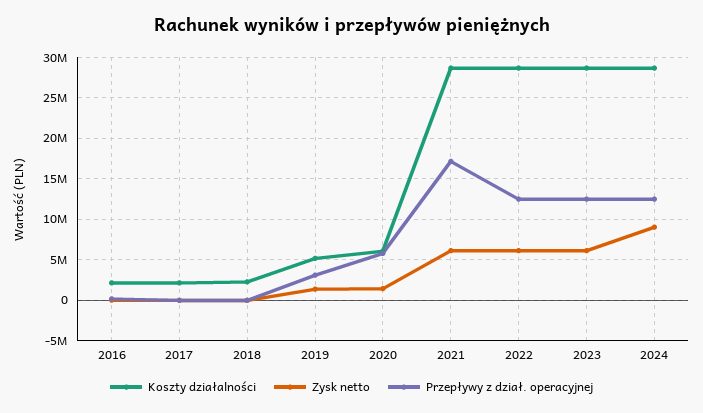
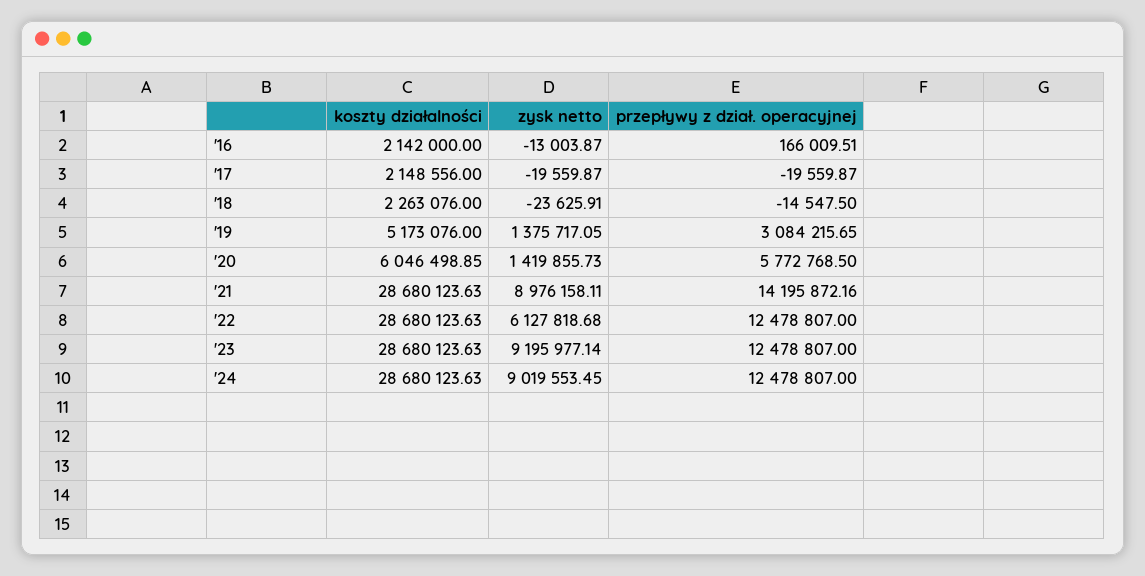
Zysk netto, 2021: 6000000 -> 8976158.11
Przepływy z dział. operacyjnej, 2021: 17000000 -> 14195872.16
Zysk netto, 2023: 6000000 -> 9195977.14

